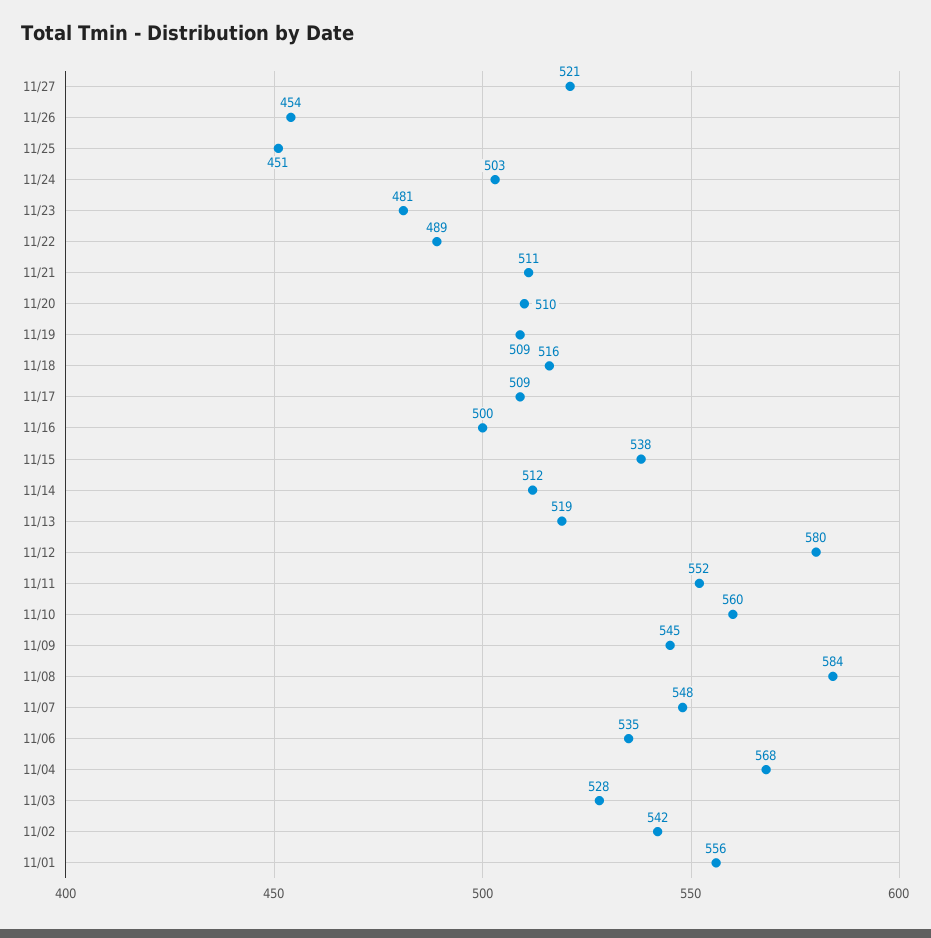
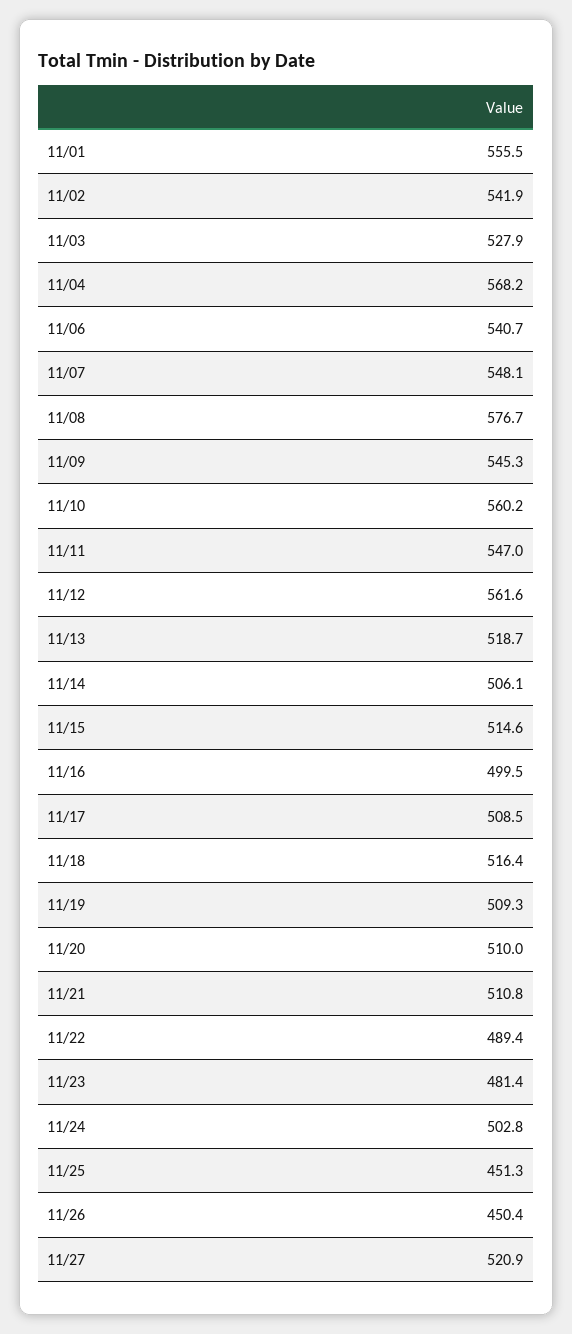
11/26: 454 -> 450.4
11/15: 538 -> 514.6
11/14: 512 -> 506.1
11/12: 580 -> 561.6
11/11: 552 -> 547
11/08: 584 -> 576.7
11/06: 535 -> 540.7

